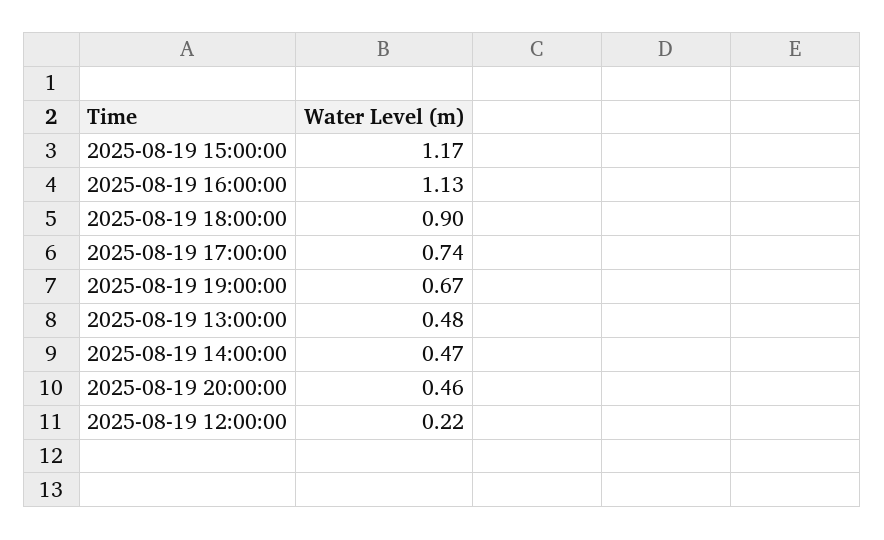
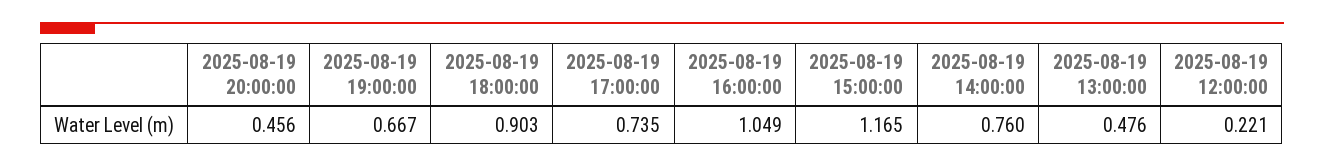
2025-08-19 16:00:00: 1.13 -> 1.049
2025-08-19 14:00:00: 0.47 -> 0.76

